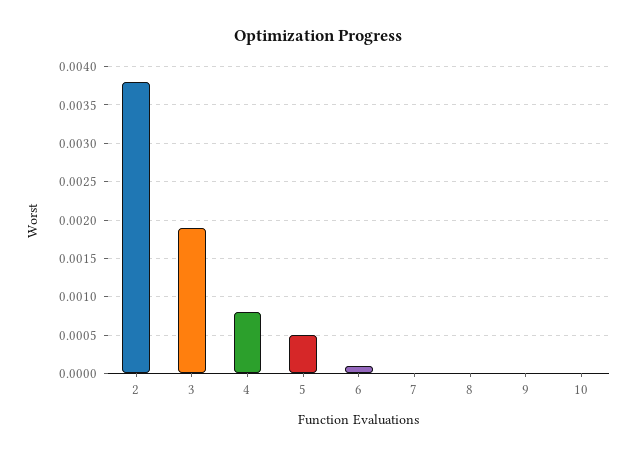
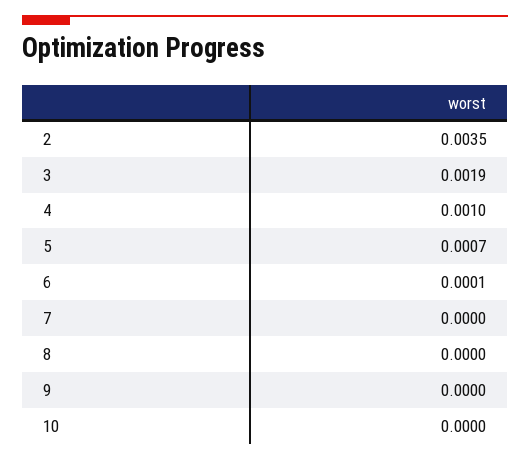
2: 0.0038 -> 0.0035
4: 0.0008 -> 0.001
5: 0.0005 -> 0.0007

